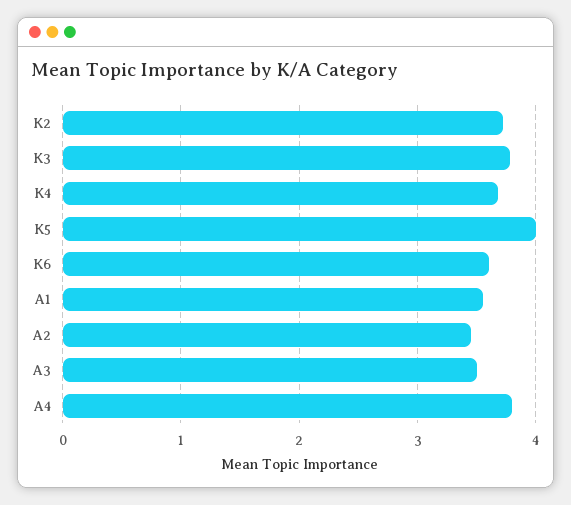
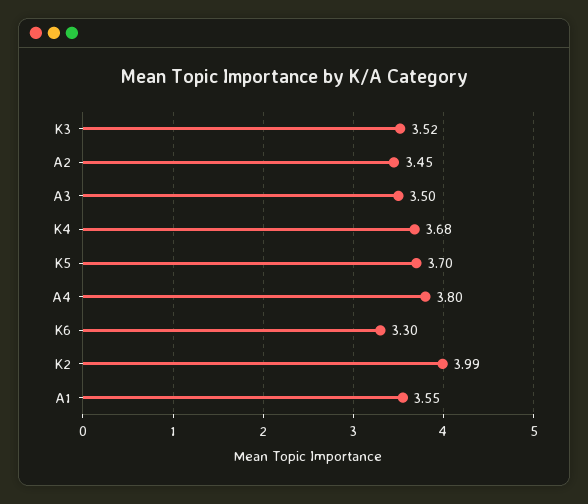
K2: 3.7 -> 3.99
K3: 3.8 -> 3.52
K5: 4 -> 3.7
K6: 3.6 -> 3.3

